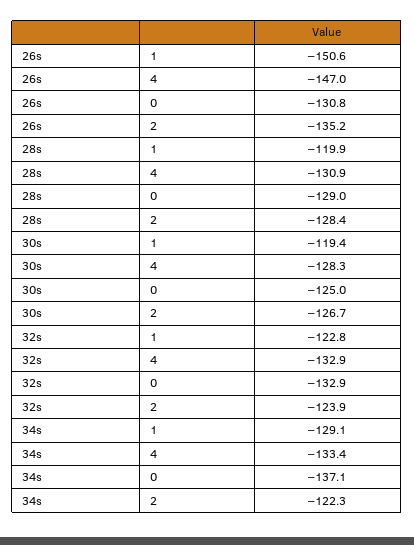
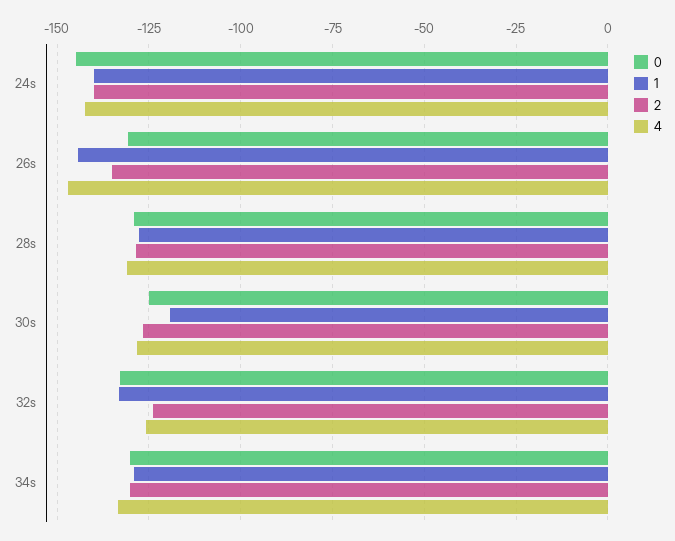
1, 26s: -150.6 -> -145
1, 28s: -119.9 -> -127.5
1, 32s: -122.8 -> -132.5
4, 32s: -132.9 -> -125
0, 34s: -137.1 -> -130
2, 34s: -122.3 -> -130
0, 24s: none -> -145
1, 24s: none -> -140
2, 24s: none -> -140
4, 24s: none -> -142.5

